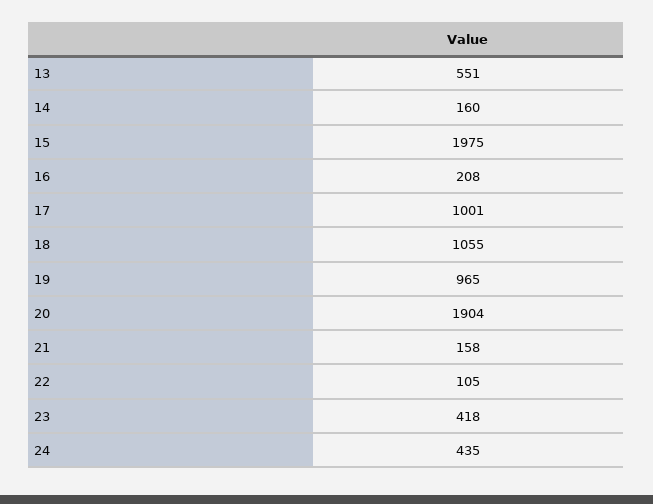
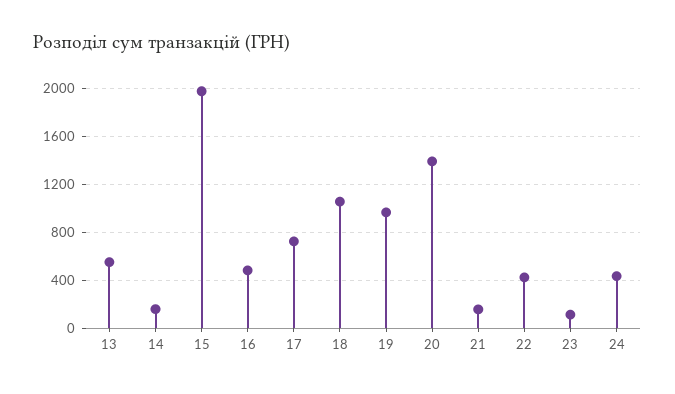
16: 208 -> 500
17: 1001 -> 700
20: 1904 -> 1400
22: 105 -> 400
23: 418 -> 100

